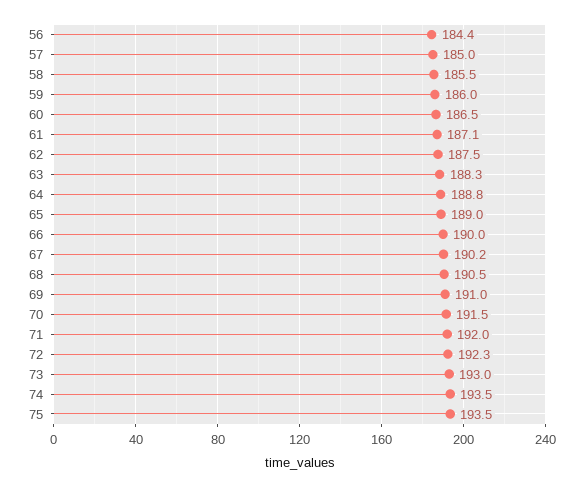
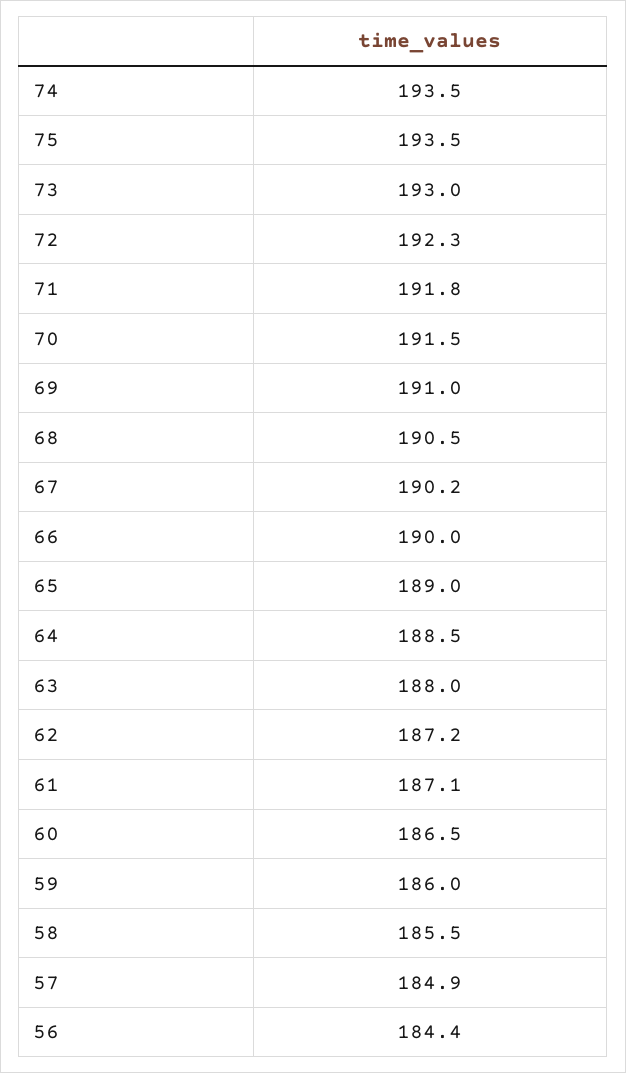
57: 185 -> 184.9
62: 187.5 -> 187.2
63: 188.3 -> 188
64: 188.8 -> 188.5
71: 192 -> 191.8

